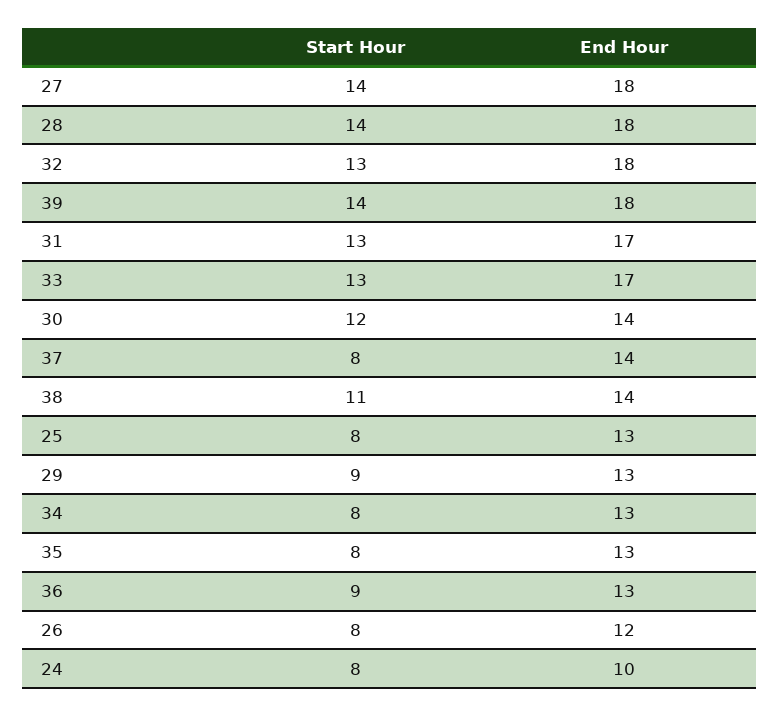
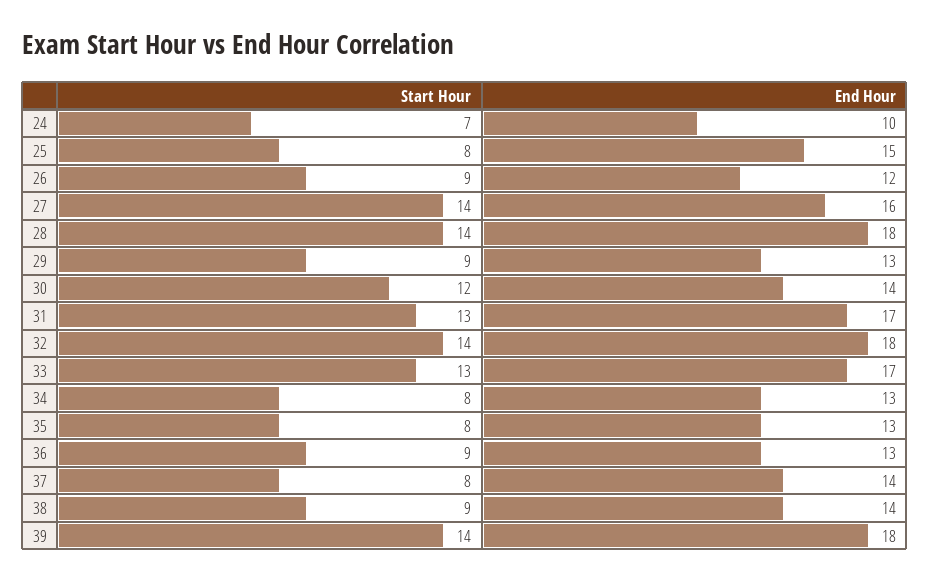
End Hour, 27: 18 -> 16
Start Hour, 32: 13 -> 14
Start Hour, 38: 11 -> 9
End Hour, 25: 13 -> 15
Start Hour, 26: 8 -> 9
Start Hour, 24: 8 -> 7

